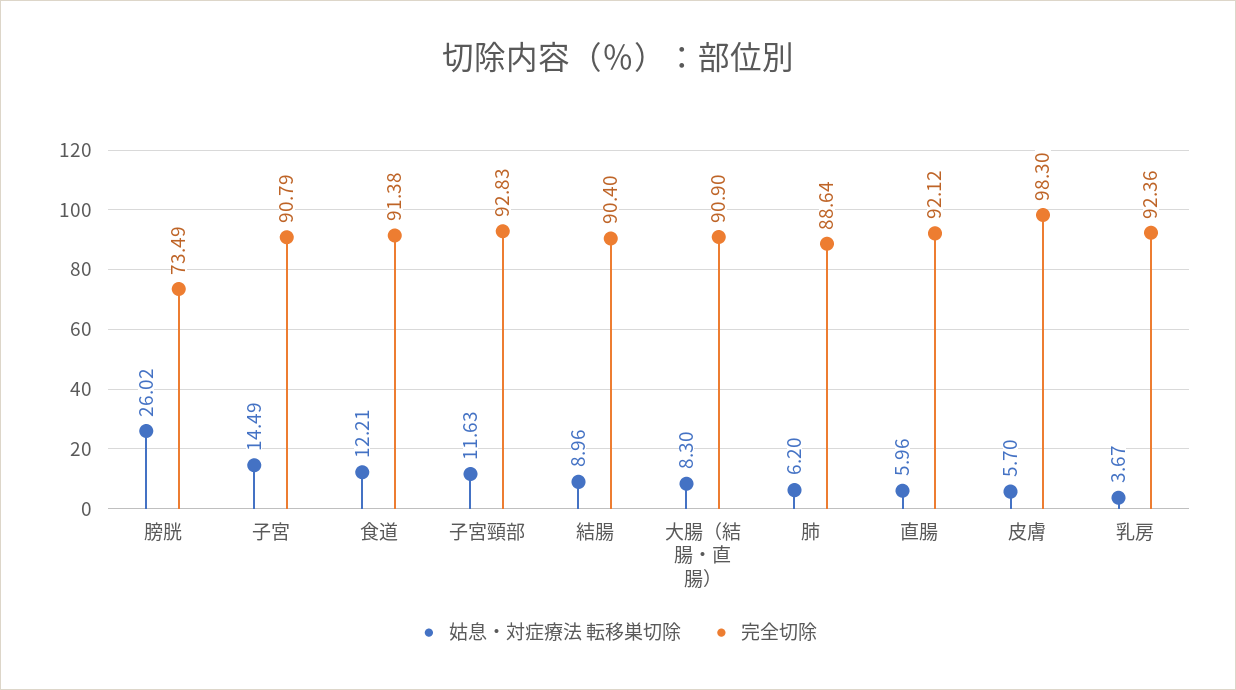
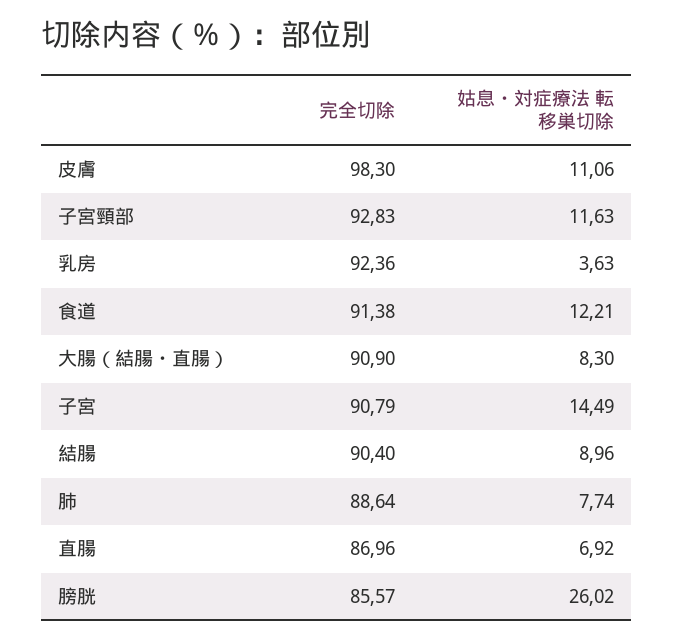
完全切除, 膀胱: 73.49 -> 85.57
姑息・対症療法 転移巣切除, 肺: 6.2 -> 7.74
姑息・対症療法 転移巣切除, 直腸: 5.96 -> 6.92
完全切除, 直腸: 92.12 -> 86.96
姑息・対症療法 転移巣切除, 皮膚: 5.7 -> 11.06
姑息・対症療法 転移巣切除, 乳房: 3.67 -> 3.63

